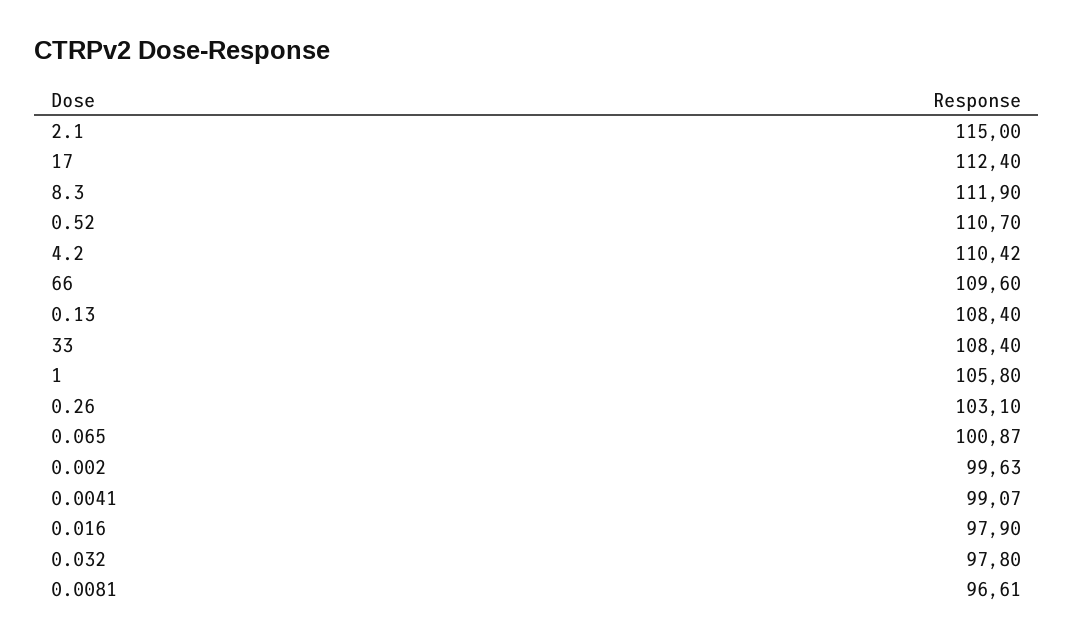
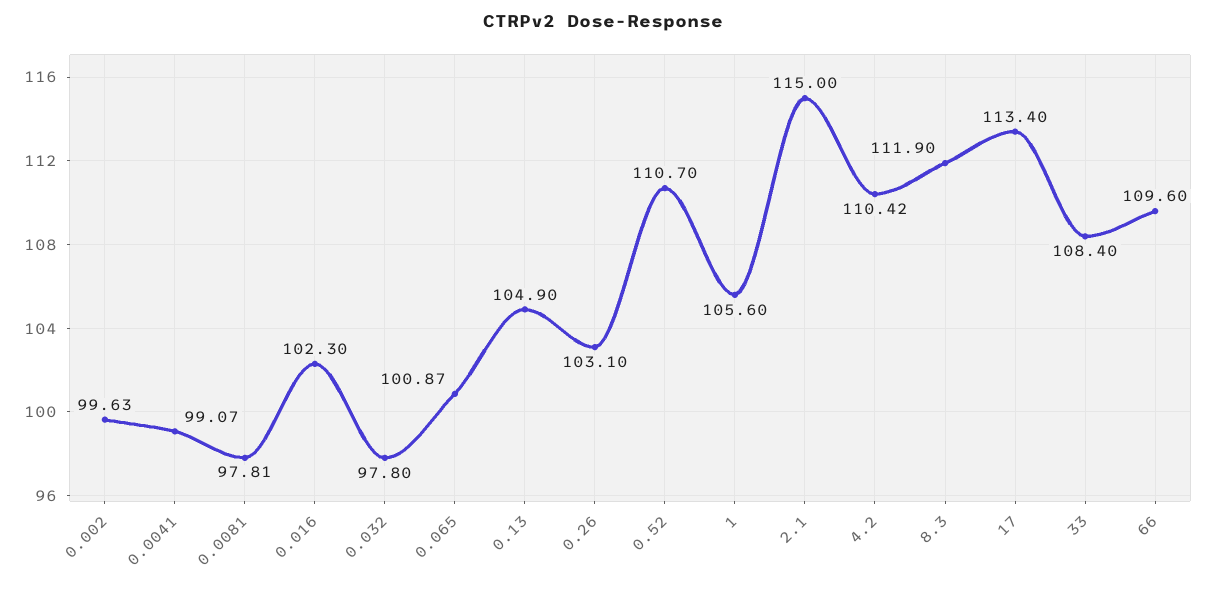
17: 112.4 -> 113.4
0.13: 108.4 -> 104.9
1: 105.8 -> 105.6
0.016: 97.9 -> 102.3
0.0081: 96.61 -> 97.81

